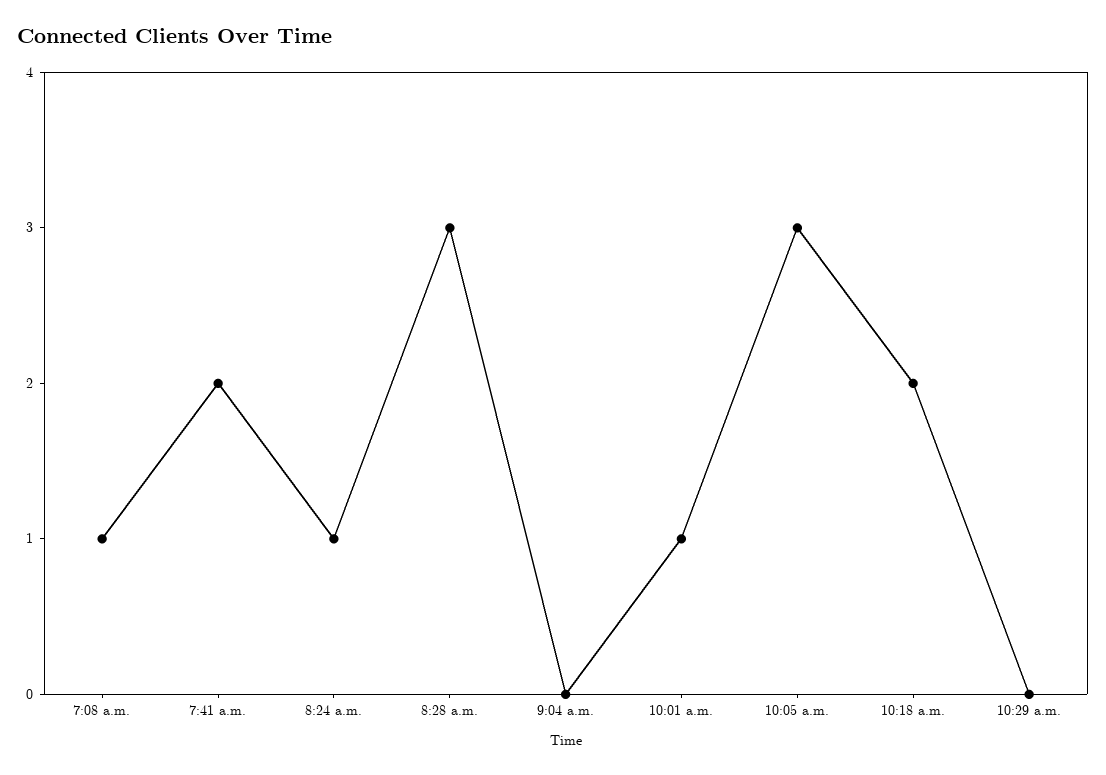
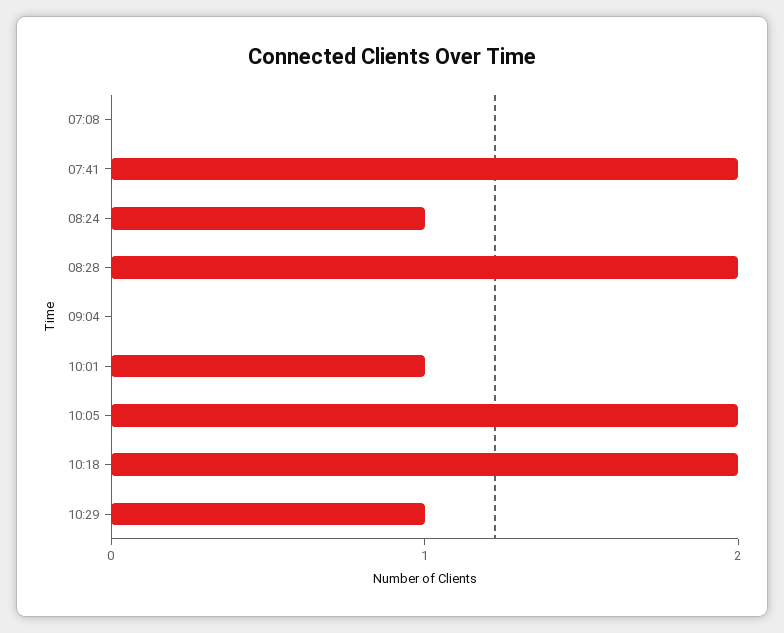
7:08 a.m.: 1 -> 0
8:28 a.m.: 3 -> 2
10:05 a.m.: 3 -> 2
10:29 a.m.: 0 -> 1

